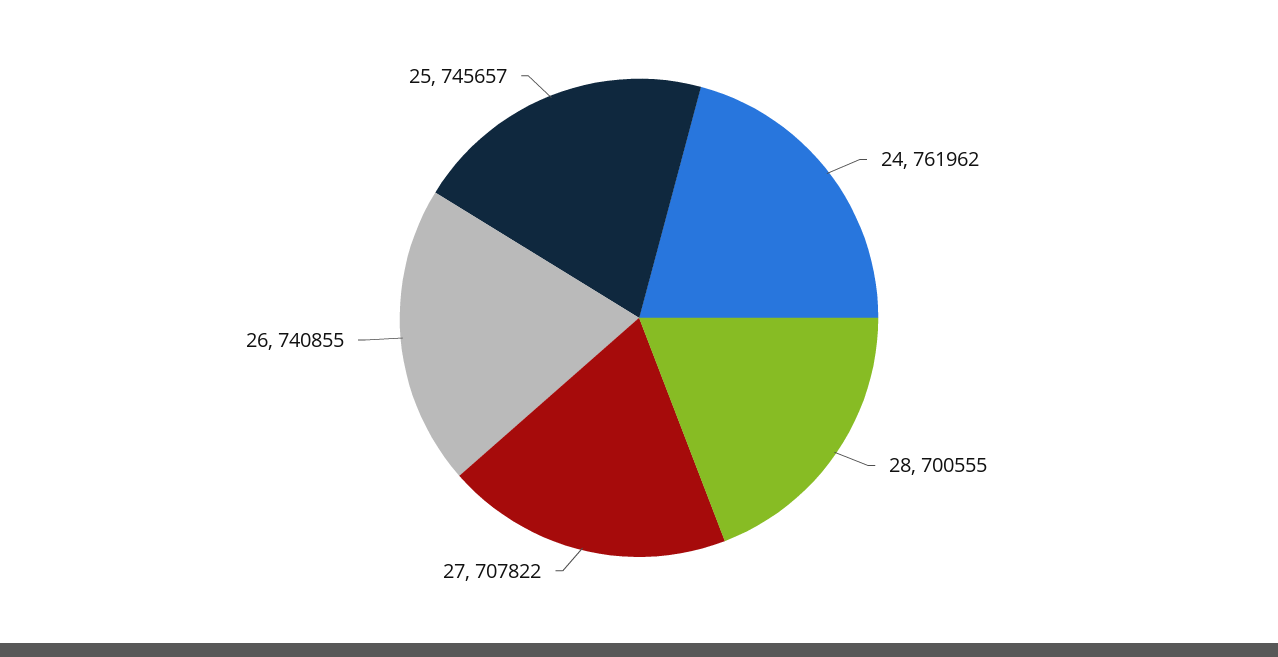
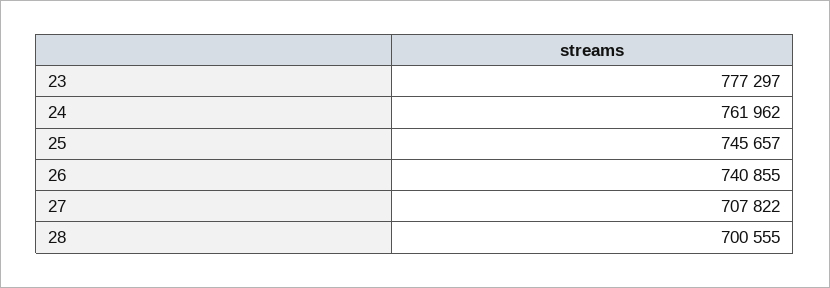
23: none -> 777297

